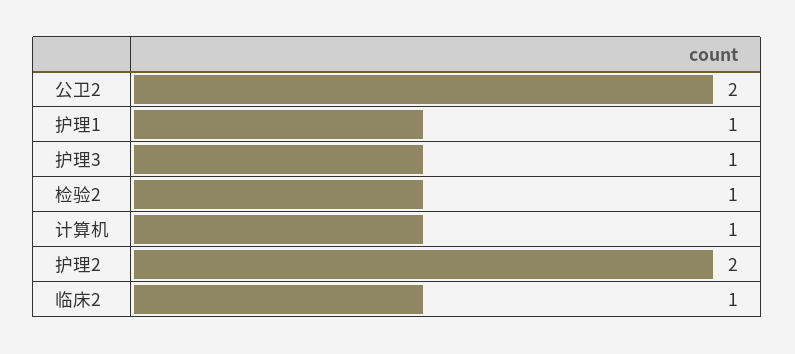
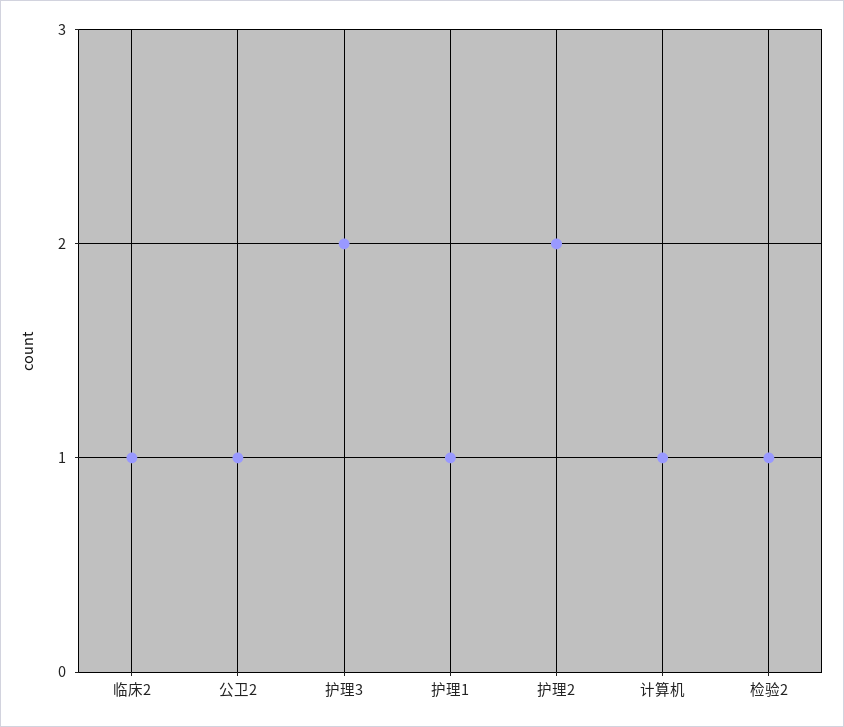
公卫2: 2 -> 1
护理3: 1 -> 2

